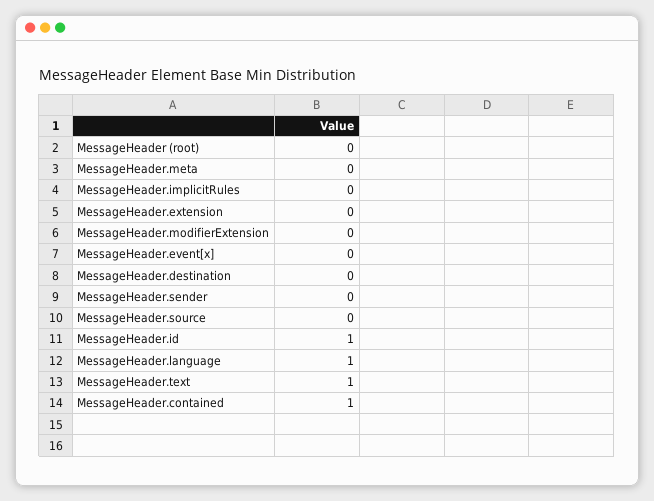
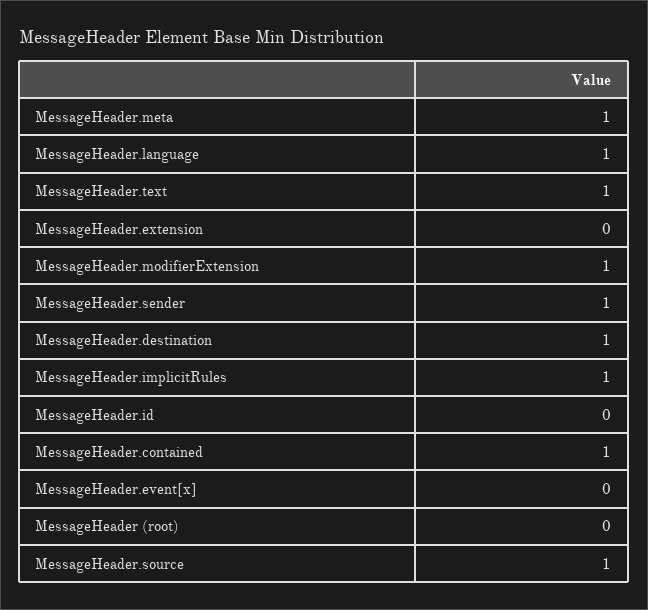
MessageHeader.meta: 0 -> 1
MessageHeader.implicitRules: 0 -> 1
MessageHeader.modifierExtension: 0 -> 1
MessageHeader.destination: 0 -> 1
MessageHeader.sender: 0 -> 1
MessageHeader.source: 0 -> 1
MessageHeader.id: 1 -> 0

